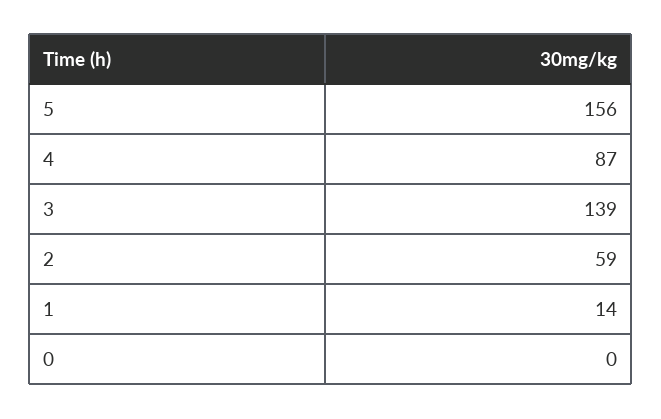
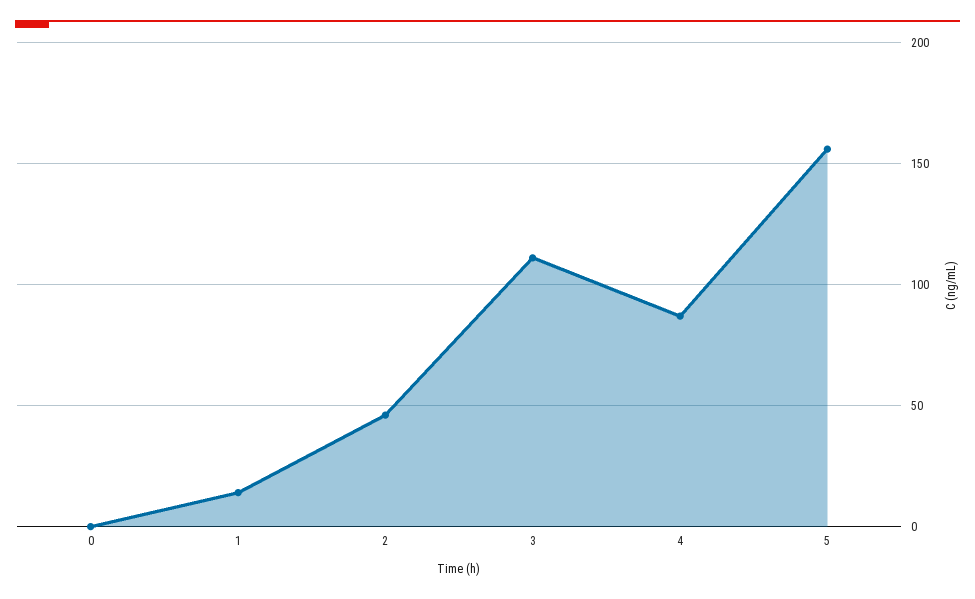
3: 139 -> 110
2: 59 -> 45

